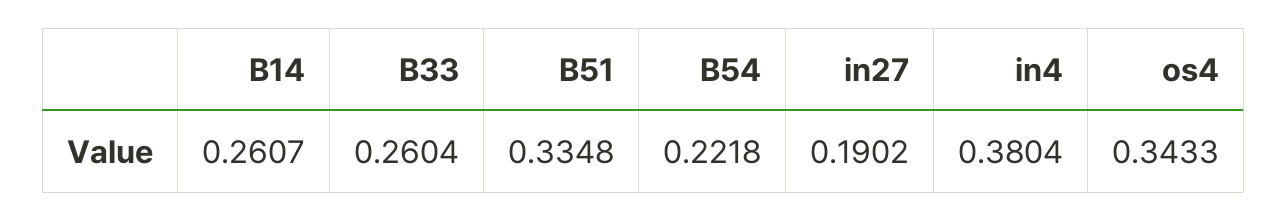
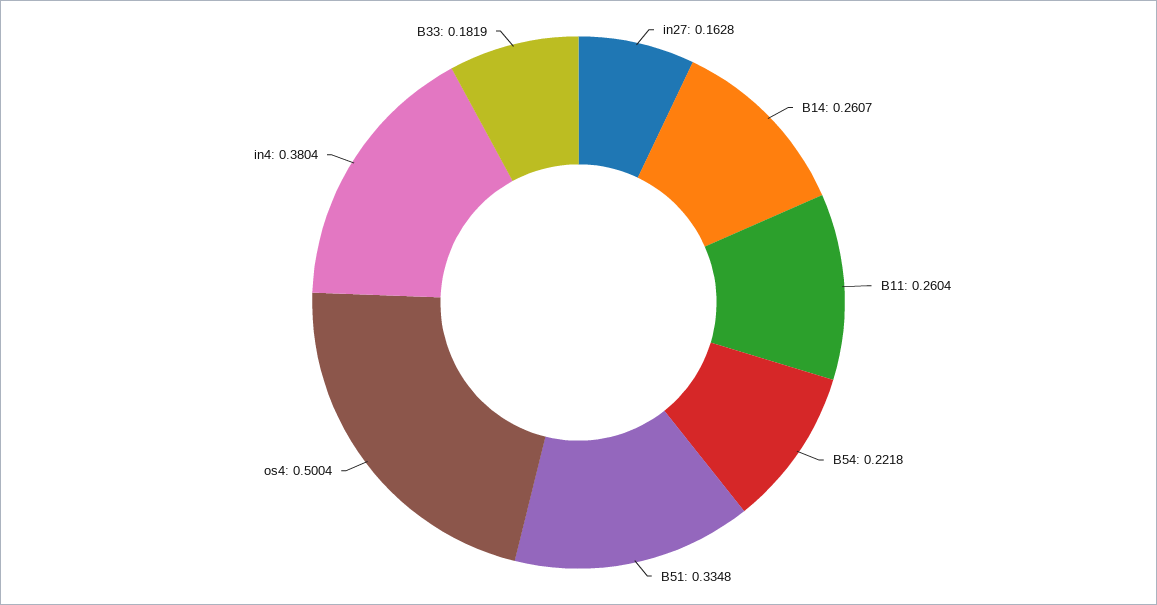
B33: 0.2604 -> 0.1819
in27: 0.1902 -> 0.1628
os4: 0.3433 -> 0.5004
B11: none -> 0.2604

